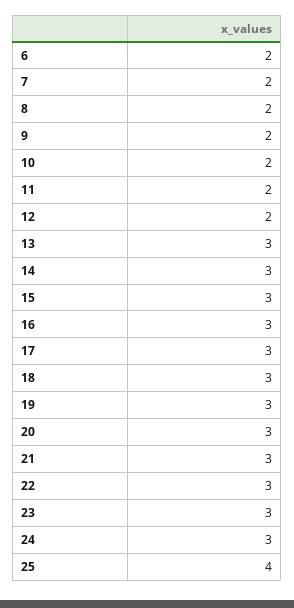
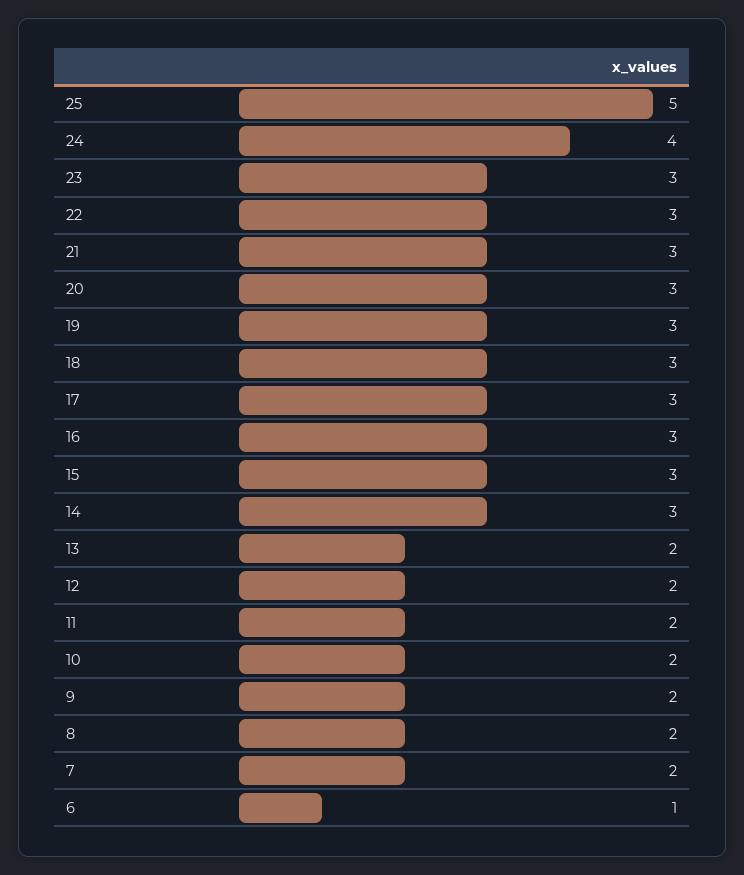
6: 2 -> 1
13: 3 -> 2
24: 3 -> 4
25: 4 -> 5

